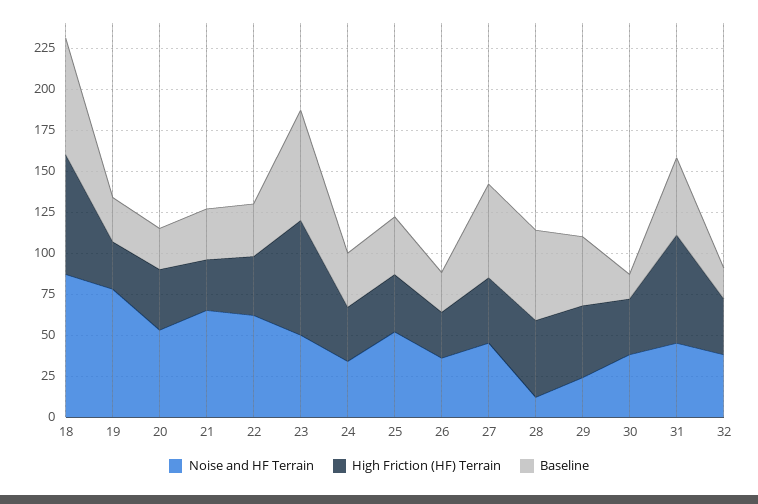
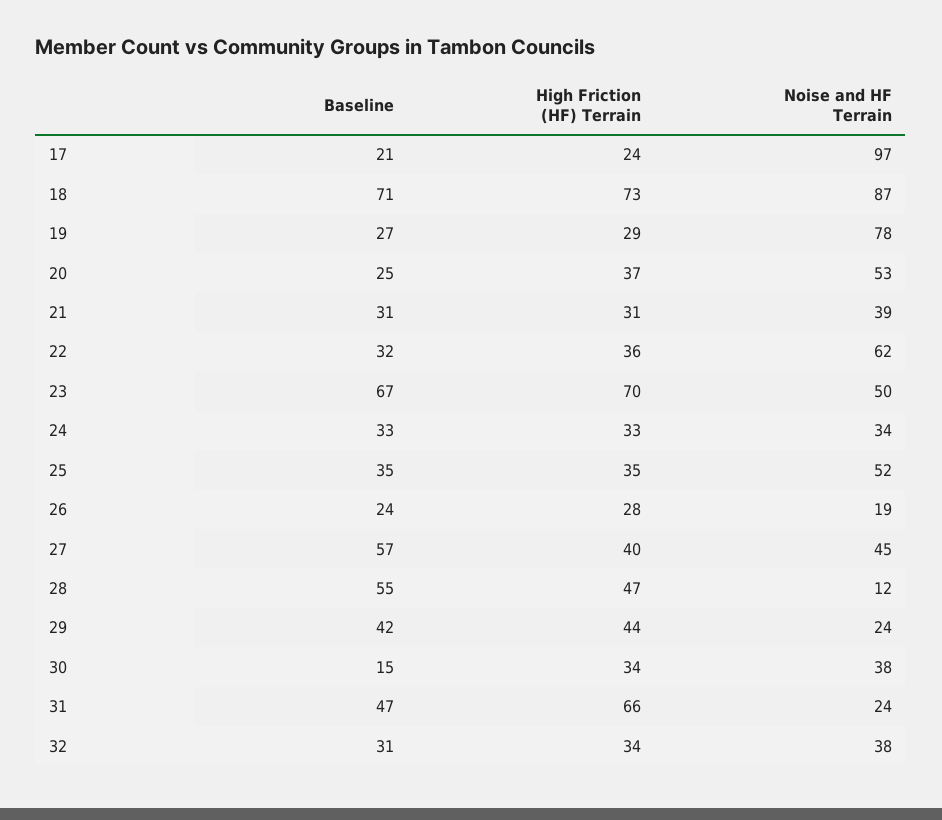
Noise and HF Terrain, 21: 65 -> 39
Noise and HF Terrain, 26: 35 -> 19
Noise and HF Terrain, 31: 45 -> 24
Baseline, 32: 20 -> 31
Baseline, 17: none -> 21
High Friction (HF) Terrain, 17: none -> 24
Noise and HF Terrain, 17: none -> 97

